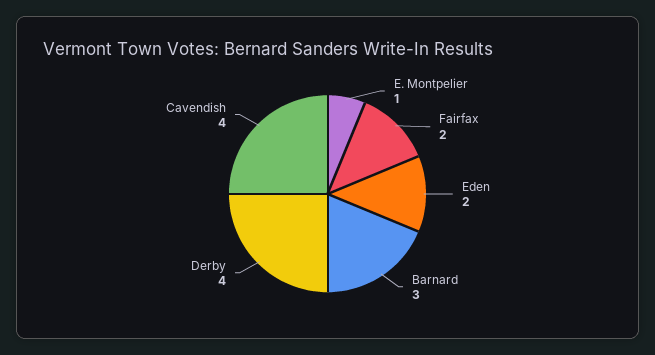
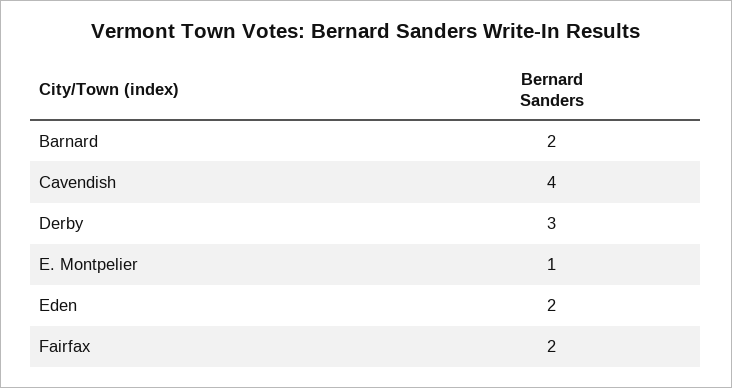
Barnard: 3 -> 2
Derby: 4 -> 3

